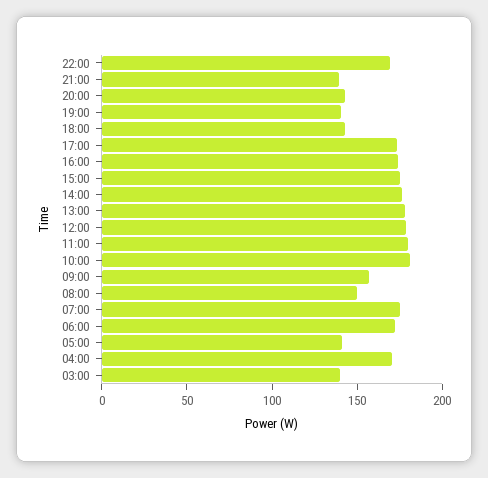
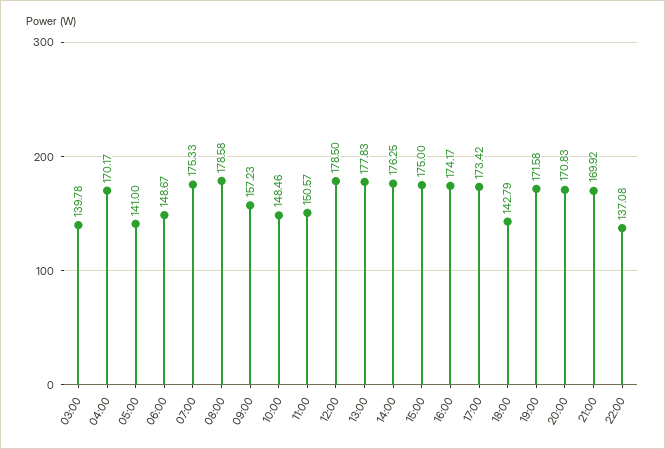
22:00: 170 -> 137.08
21:00: 140 -> 169.92
20:00: 140 -> 170.83
19:00: 140 -> 171.58
11:00: 180 -> 150.57
10:00: 180 -> 148.46
08:00: 150 -> 178.58
06:00: 170 -> 148.67

